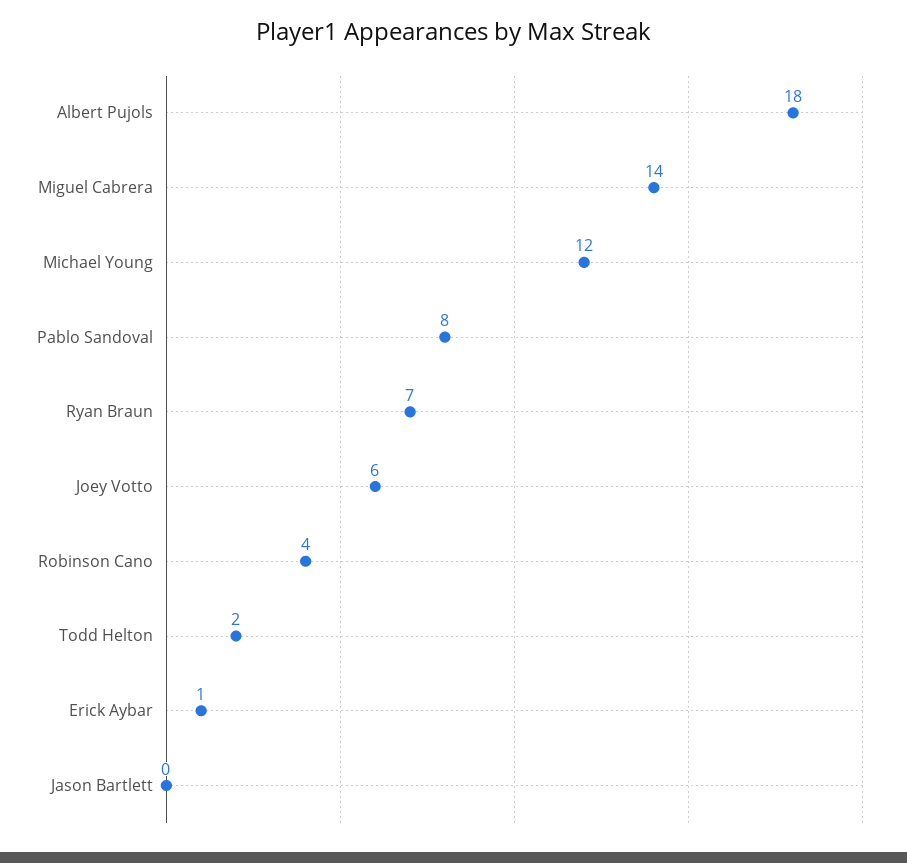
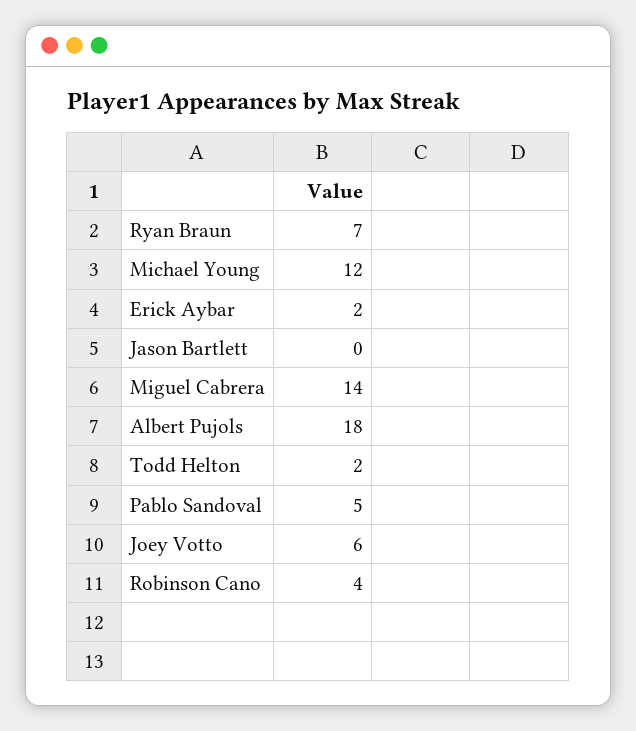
Pablo Sandoval: 8 -> 5
Erick Aybar: 1 -> 2

